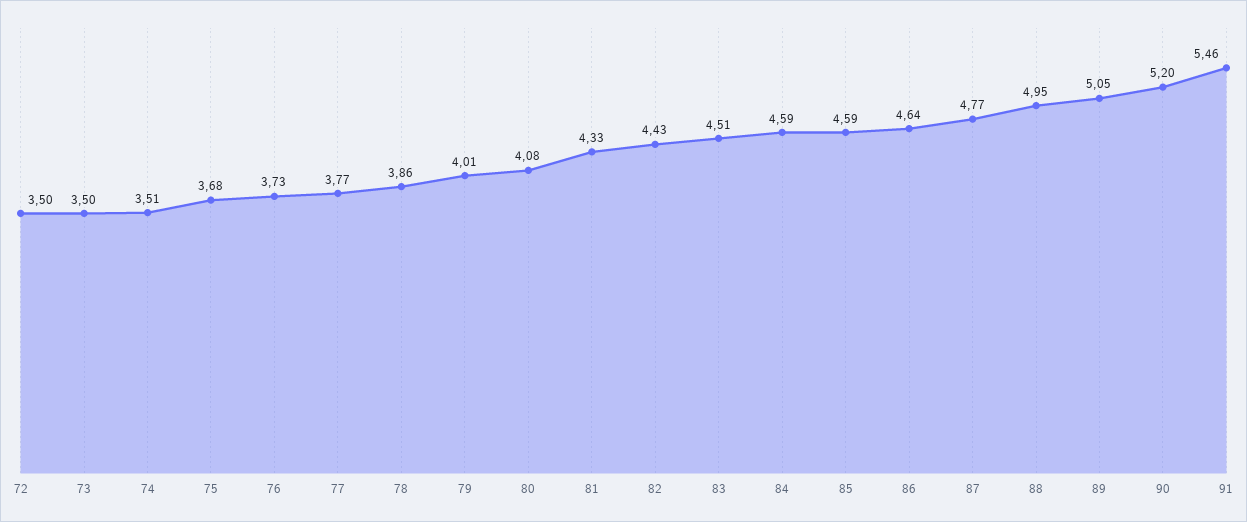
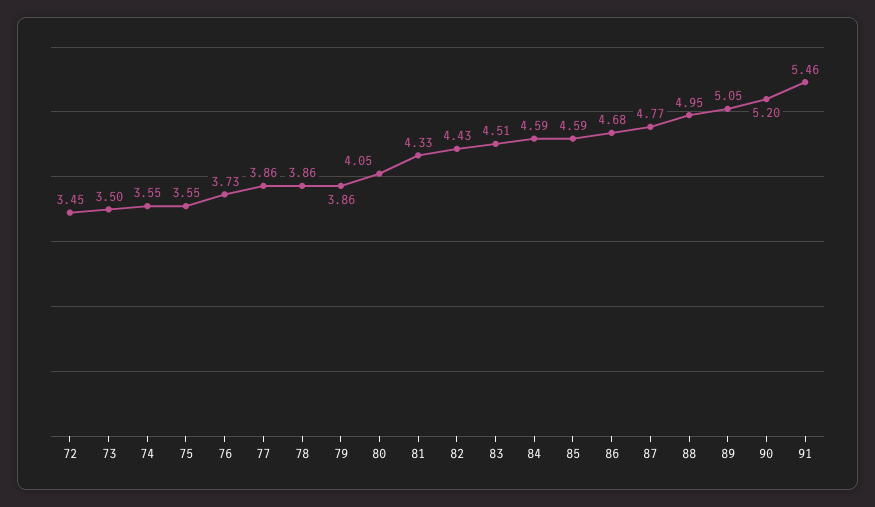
72: 3.5 -> 3.45
74: 3.51 -> 3.55
75: 3.68 -> 3.55
77: 3.77 -> 3.86
79: 4.01 -> 3.86
80: 4.08 -> 4.05
86: 4.64 -> 4.68

